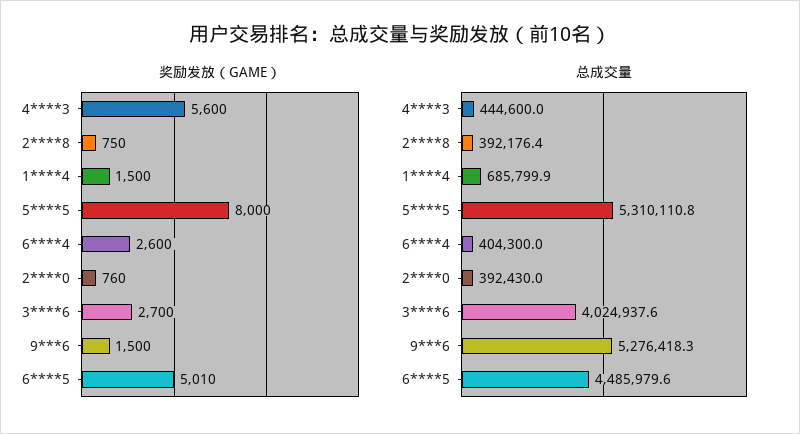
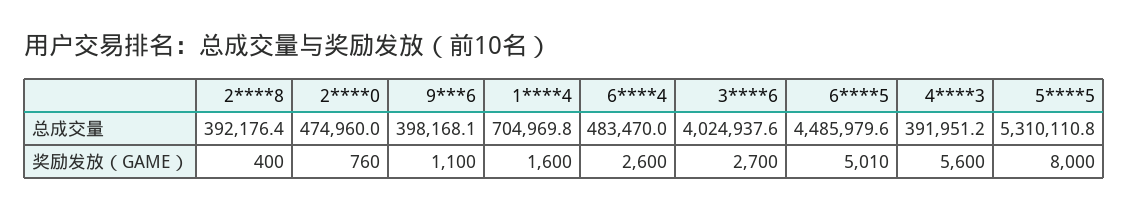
奖励发放（GAME）, 2****8: 750 -> 400
奖励发放（GAME）, 1****4: 1500 -> 1600
奖励发放（GAME）, 9***6: 1500 -> 1100
总成交量, 4****3: 444600 -> 391951.2
总成交量, 1****4: 685799.9 -> 704969.8
总成交量, 6****4: 404300 -> 483470
总成交量, 2****0: 392430 -> 474960
总成交量, 9***6: 5276418.3 -> 398168.1

